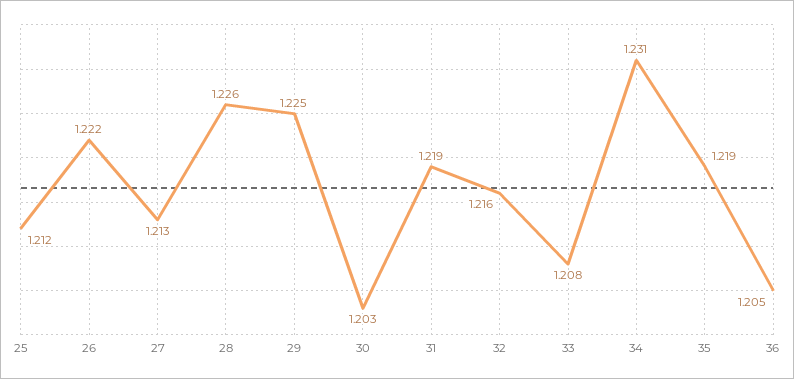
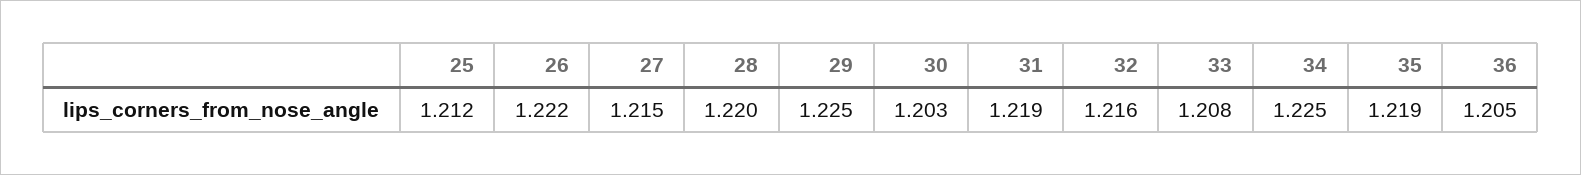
27: 1.213 -> 1.215
28: 1.226 -> 1.22
34: 1.231 -> 1.225

